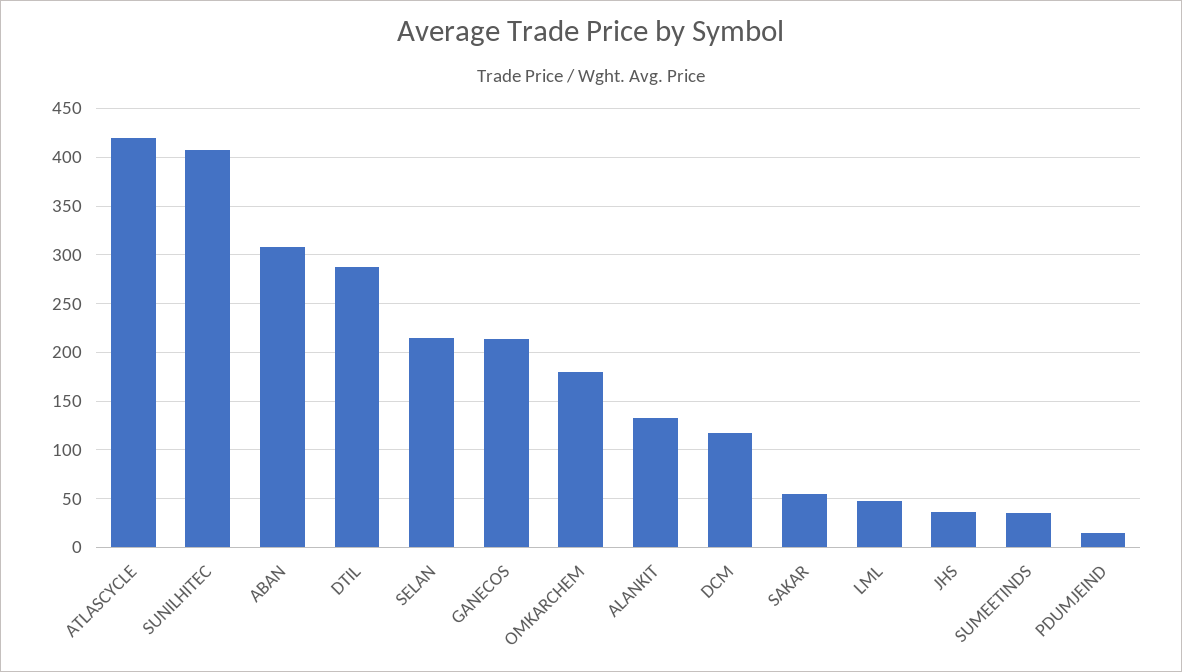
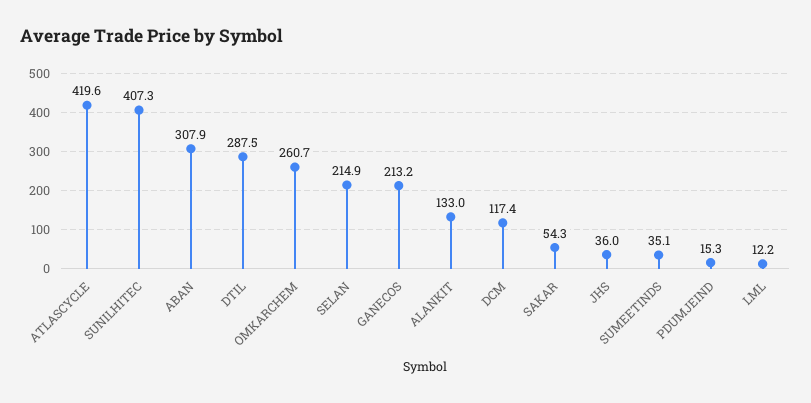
OMKARCHEM: 180 -> 260.7
LML: 50 -> 12.2

